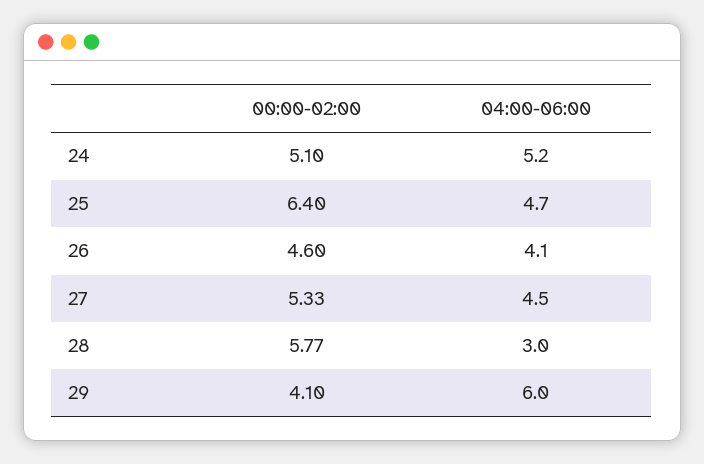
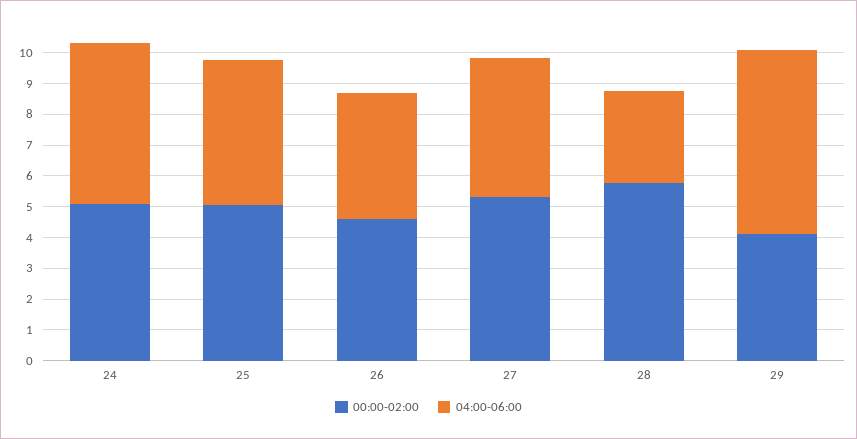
00:00-02:00, 25: 6.4 -> 5

